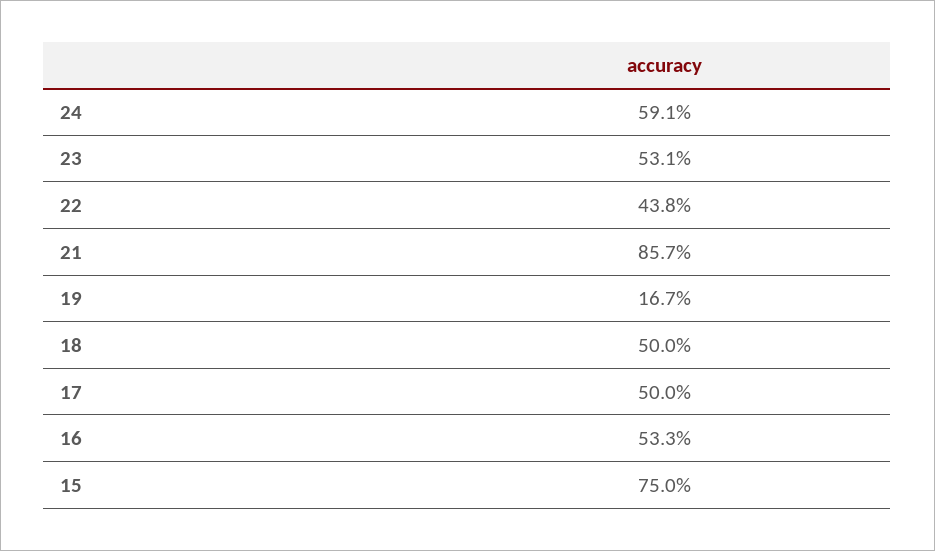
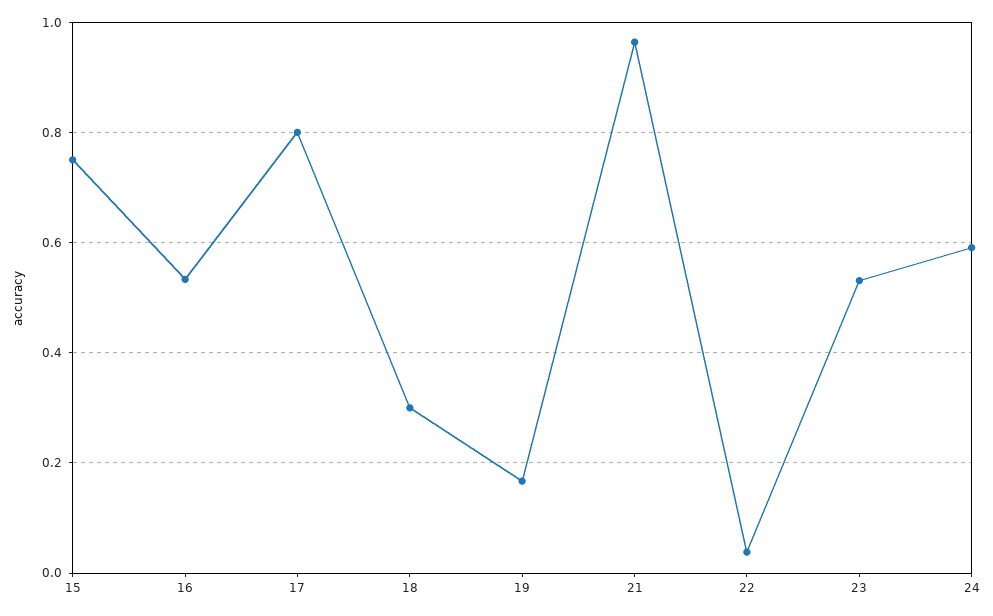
22: 0.438 -> 0.04
21: 0.857 -> 0.96
18: 0.5 -> 0.3
17: 0.5 -> 0.8

